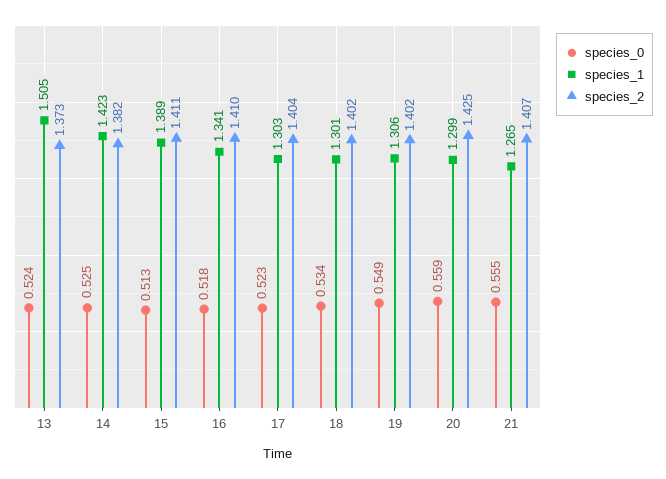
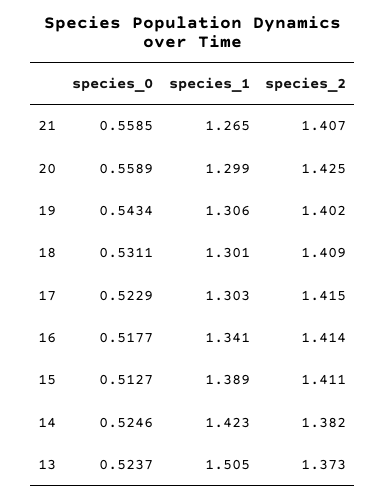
species_2, 16: 1.41 -> 1.414
species_2, 17: 1.404 -> 1.415
species_0, 18: 0.534 -> 0.5311
species_2, 18: 1.402 -> 1.409
species_0, 19: 0.549 -> 0.5434
species_0, 21: 0.555 -> 0.5585

